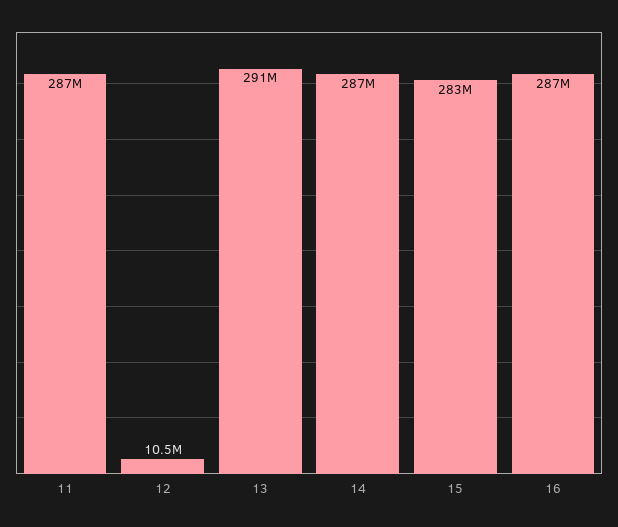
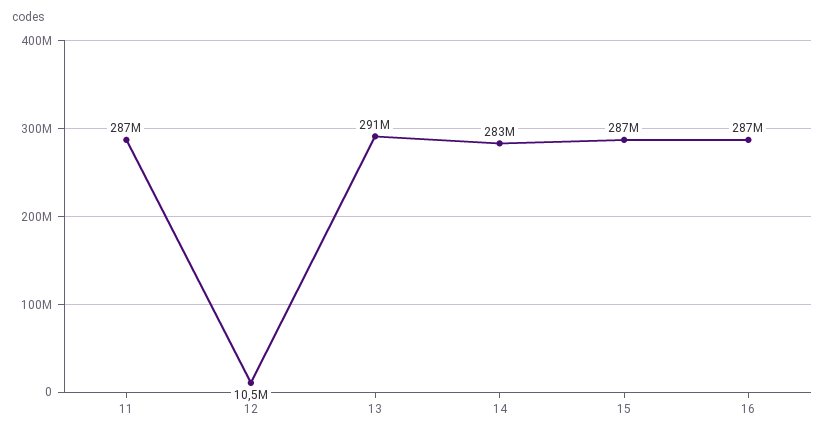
14: 287000000 -> 283000000
15: 283000000 -> 287000000

